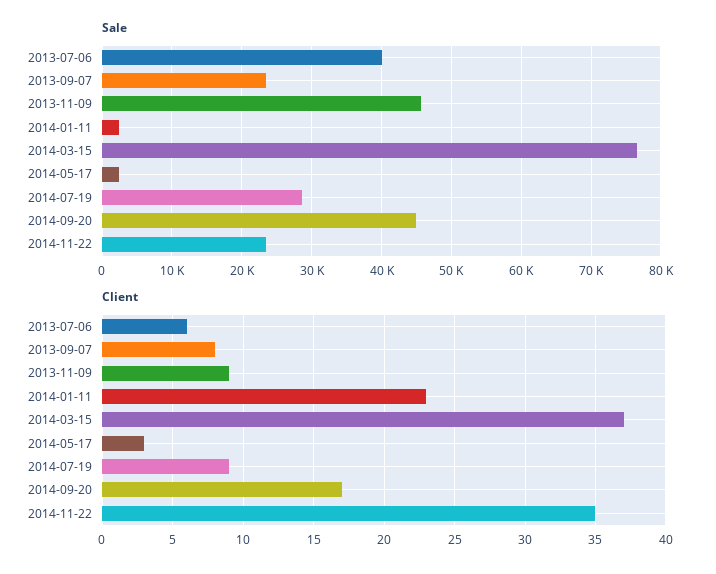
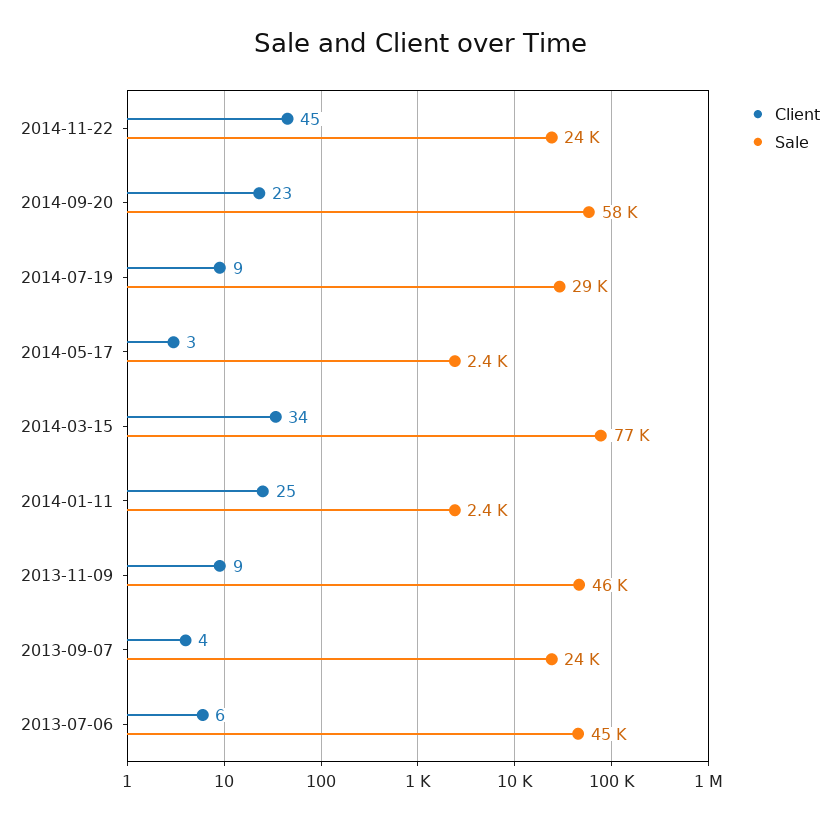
Sale, 2013-07-06: 40000 -> 45000
Sale, 2014-09-20: 45000 -> 58000
Client, 2013-09-07: 8 -> 4
Client, 2014-01-11: 23 -> 25
Client, 2014-03-15: 37 -> 34
Client, 2014-09-20: 17 -> 23
Client, 2014-11-22: 35 -> 45

